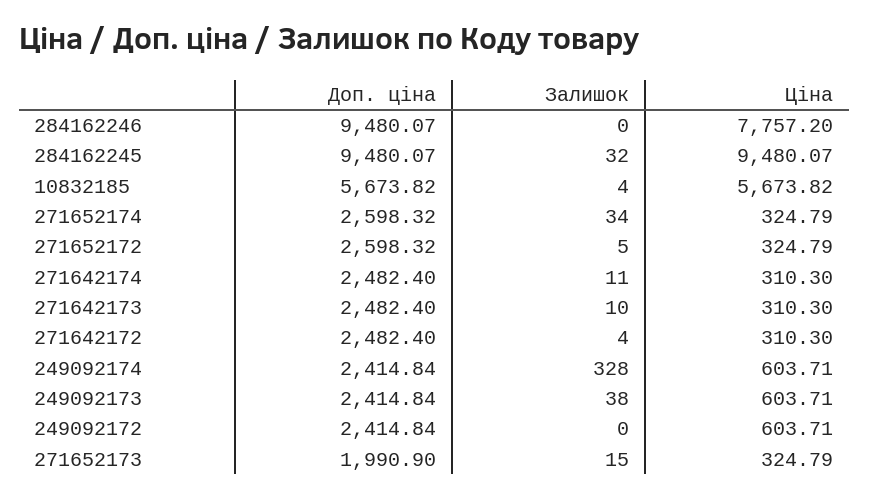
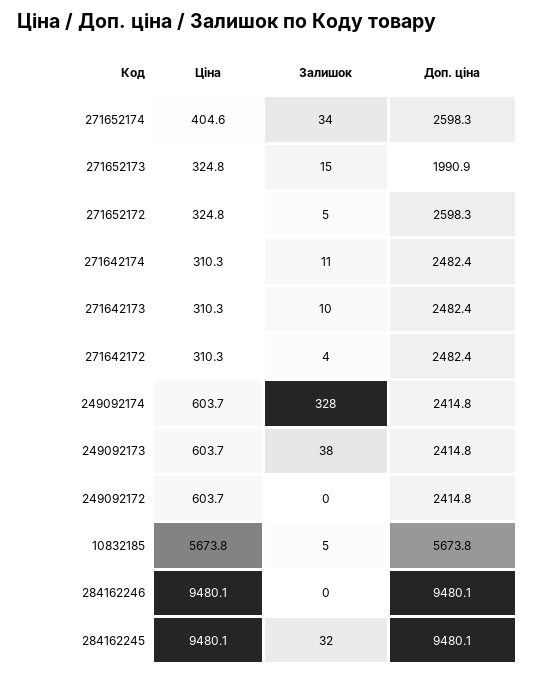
Ціна, 284162246: 7757.2 -> 9480.1
Залишок, 10832185: 4 -> 5
Ціна, 271652174: 324.79 -> 404.6

